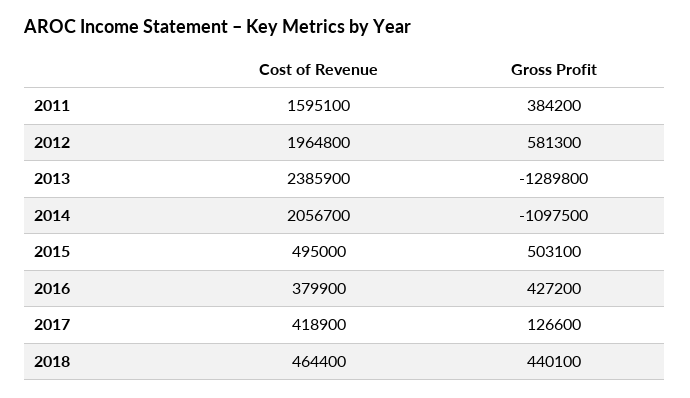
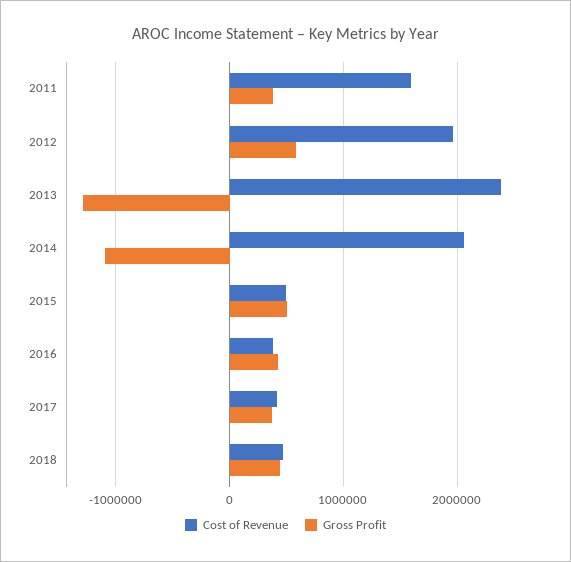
Gross Profit, 2017: 126600 -> 400000

